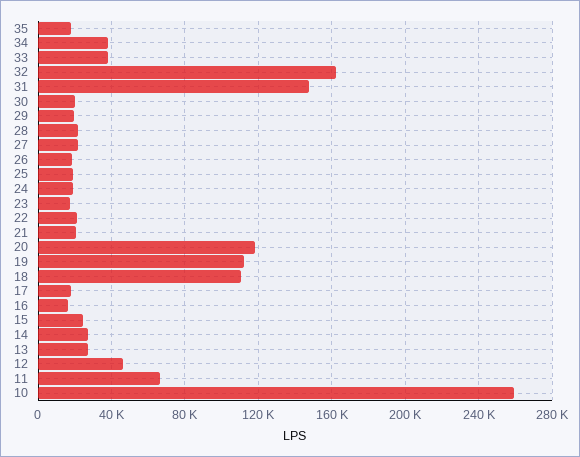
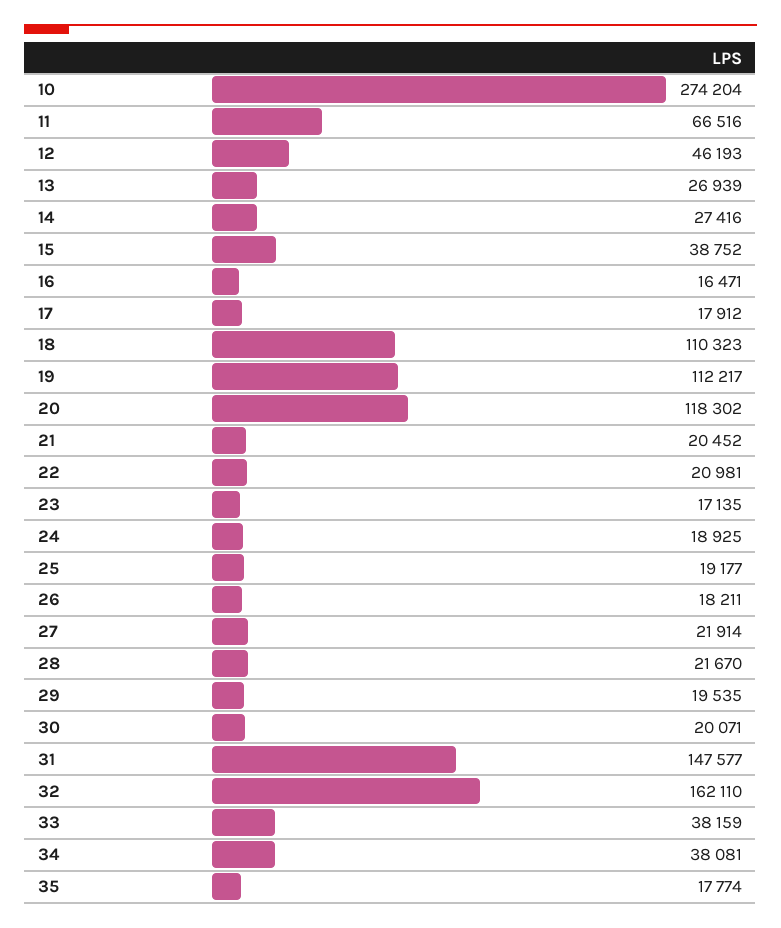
15: 25000 -> 38752
10: 260000 -> 274204

